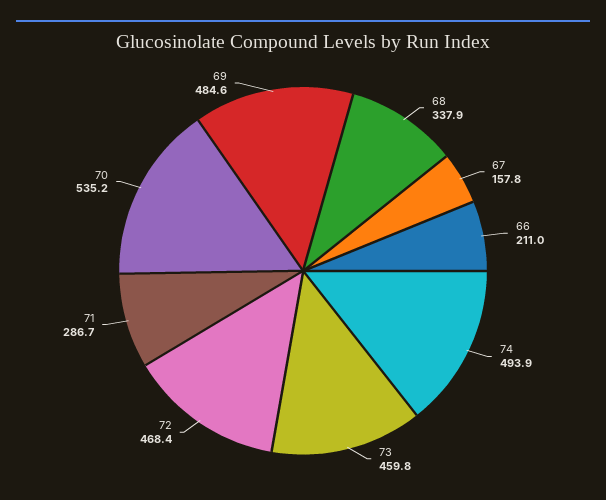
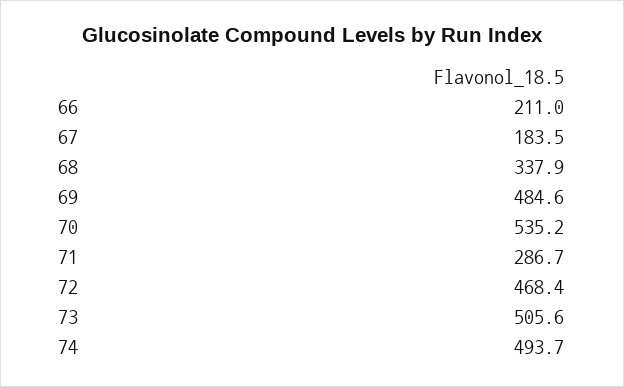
67: 157.8 -> 183.5
74: 493.9 -> 493.7
73: 459.8 -> 505.6

